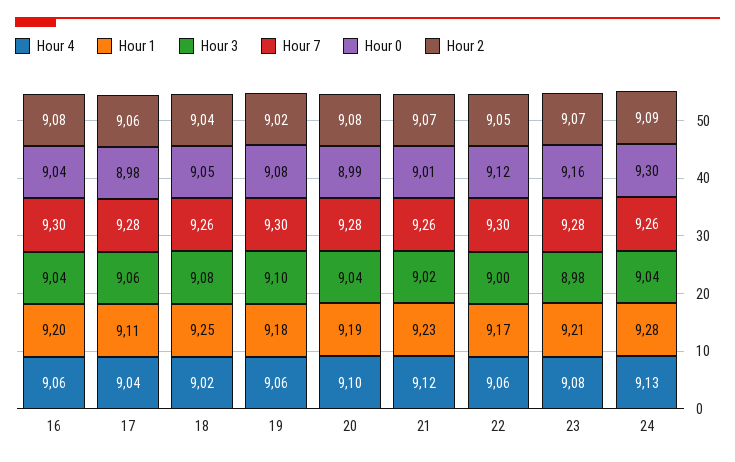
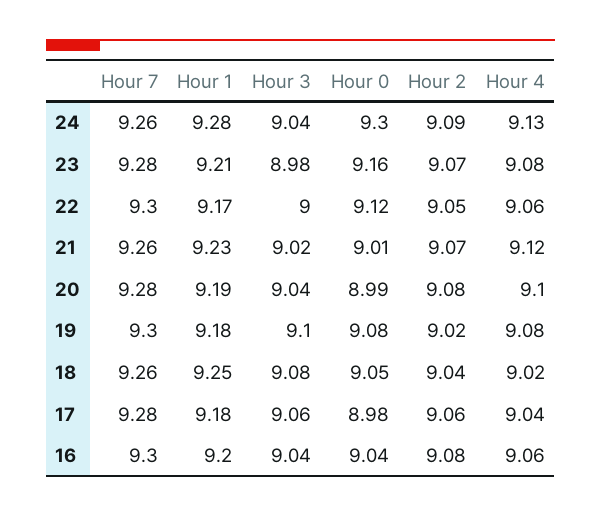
Hour 1, 17: 9.11 -> 9.18
Hour 4, 19: 9.06 -> 9.08

